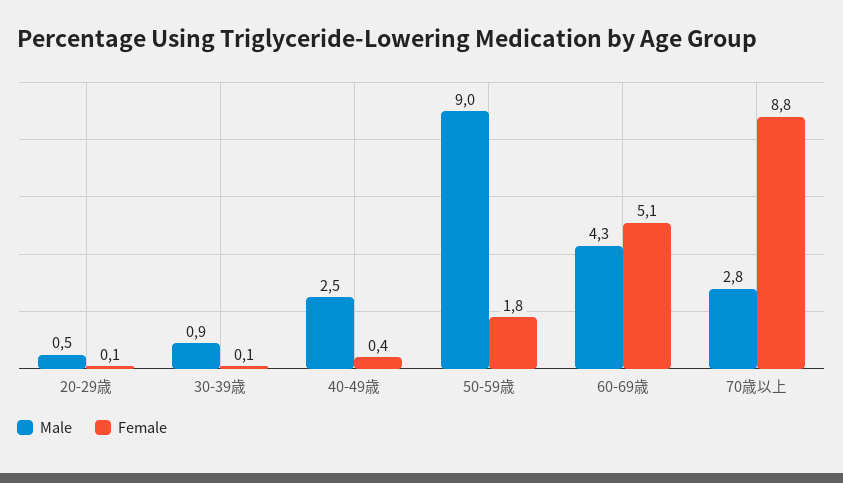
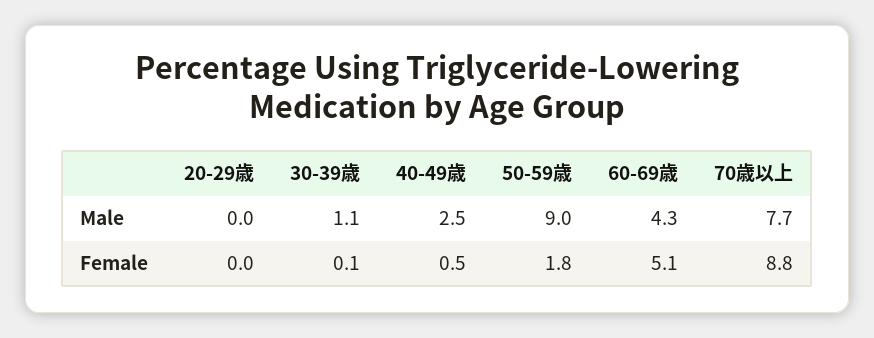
Male, 20-29歳: 0.5 -> 0
Female, 20-29歳: 0.1 -> 0
Male, 30-39歳: 0.9 -> 1.1
Female, 40-49歳: 0.4 -> 0.5
Male, 70歳以上: 2.8 -> 7.7

